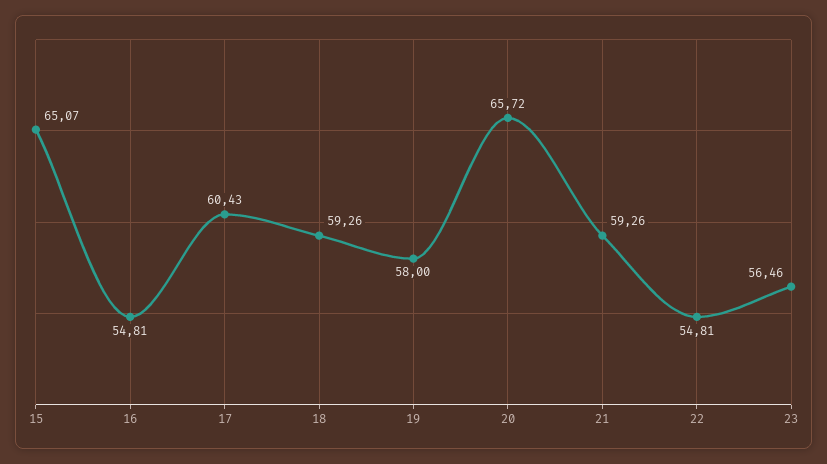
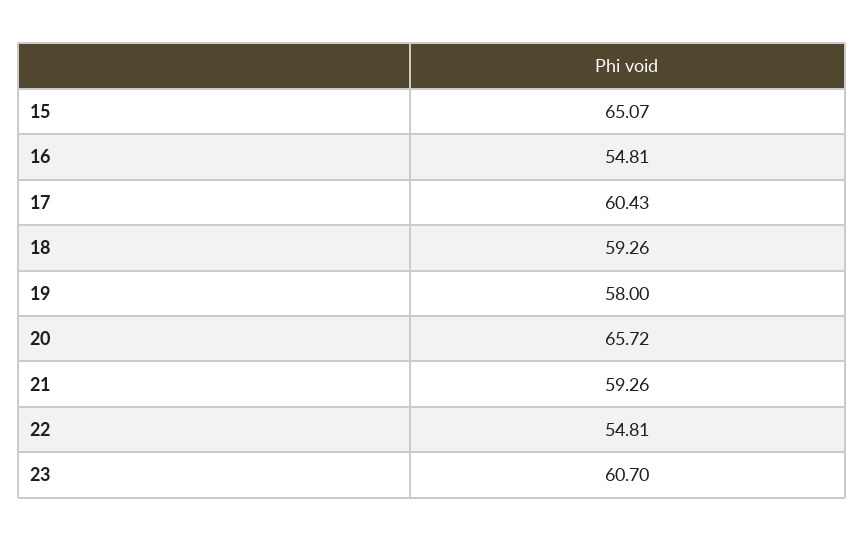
23: 56.46 -> 60.7

